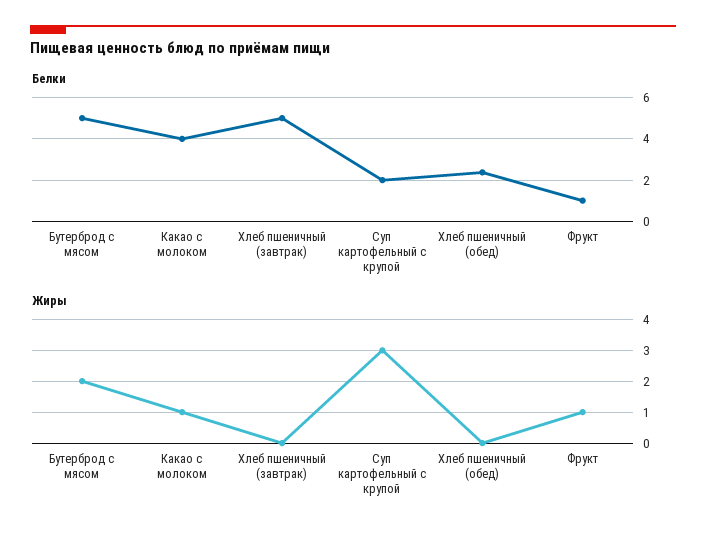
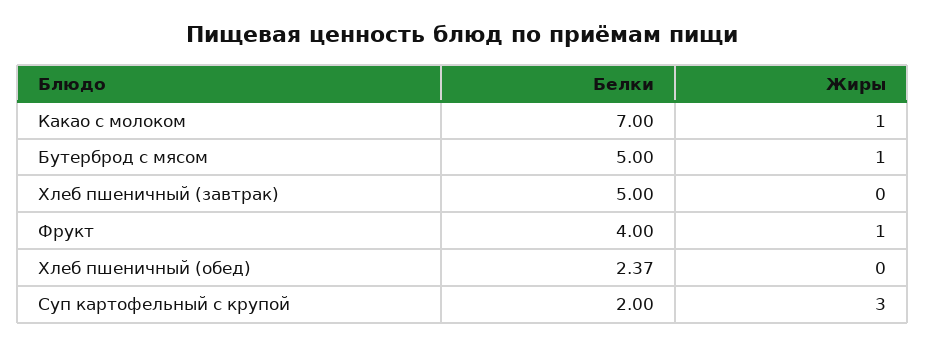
Белки, Какао с молоком: 4 -> 7
Белки, Фрукт: 1 -> 4
Жиры, Бутерброд с мясом: 2 -> 1

